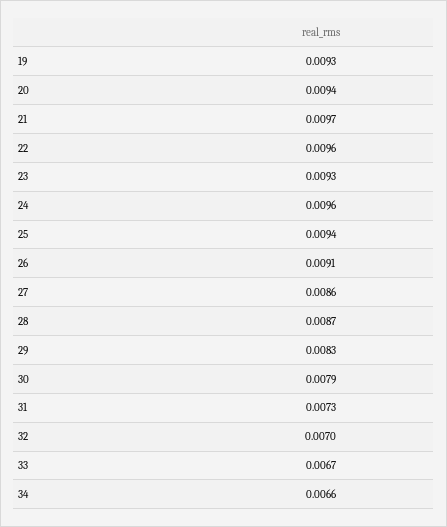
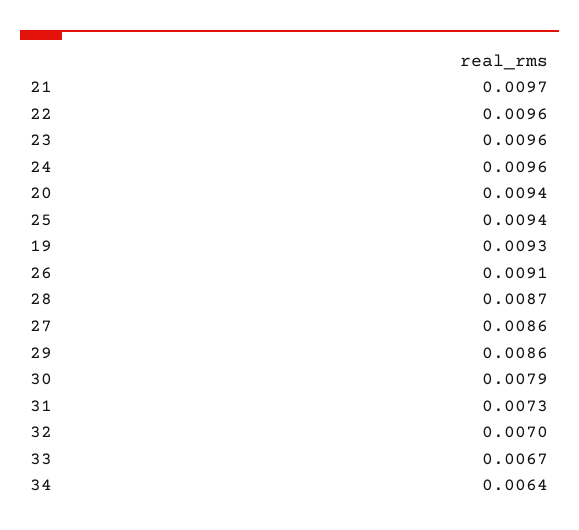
23: 0.0093 -> 0.0096
29: 0.0083 -> 0.0086
34: 0.0066 -> 0.0064

